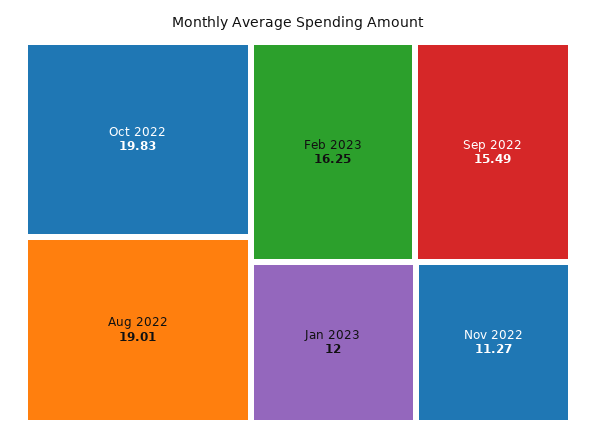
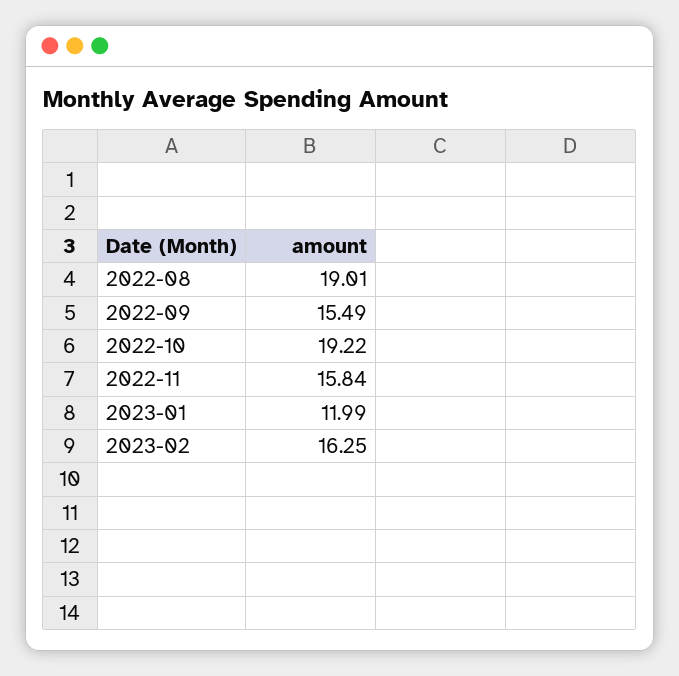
Oct 2022: 19.83 -> 19.22
Jan 2023: 12 -> 11.99
Nov 2022: 11.27 -> 15.84

